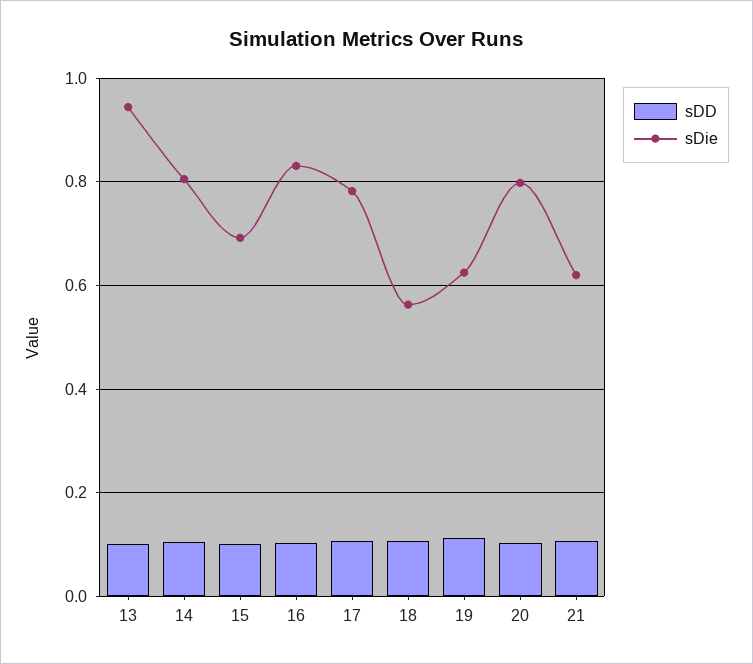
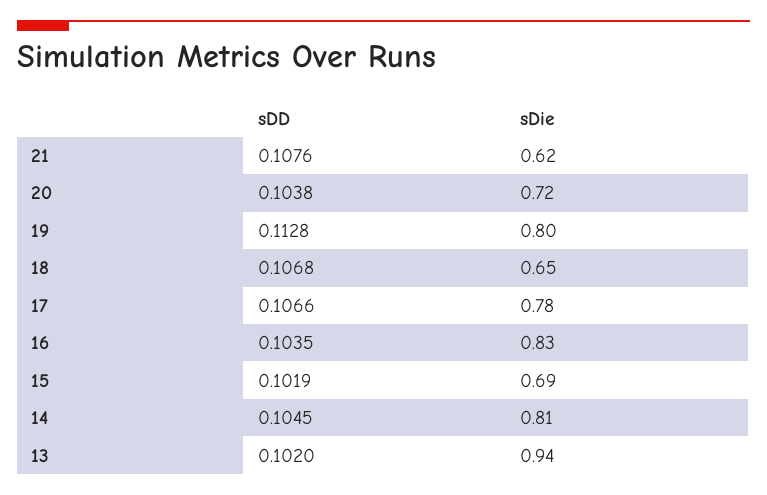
sDie, 18: 0.56 -> 0.65
sDie, 19: 0.62 -> 0.8
sDie, 20: 0.8 -> 0.72

